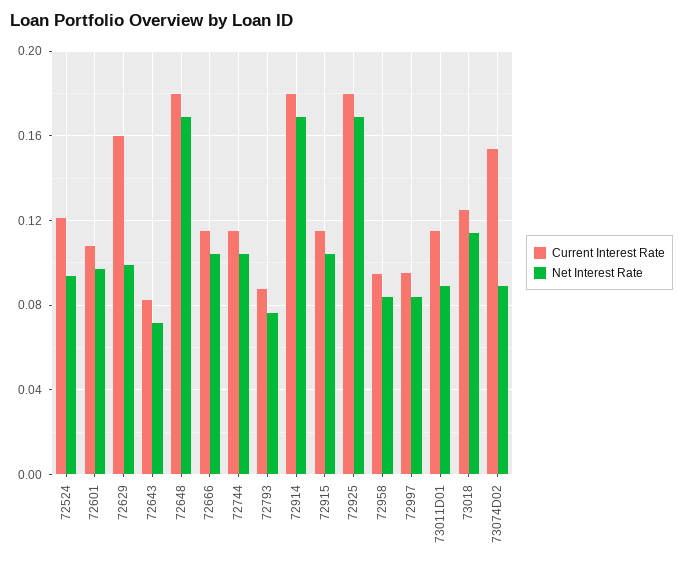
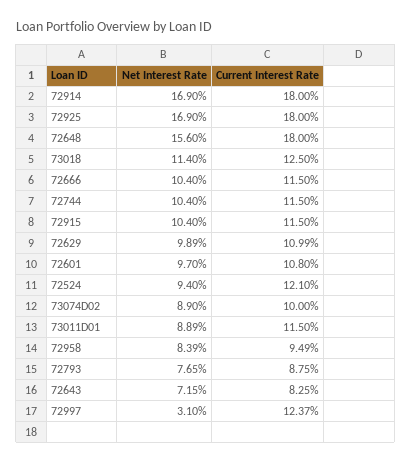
Current Interest Rate, 72629: 0.16 -> 0.1099
Net Interest Rate, 72648: 0.17 -> 0.156
Current Interest Rate, 72997: 0.095 -> 0.1237
Net Interest Rate, 72997: 0.085 -> 0.031
Current Interest Rate, 73074D02: 0.155 -> 0.1

